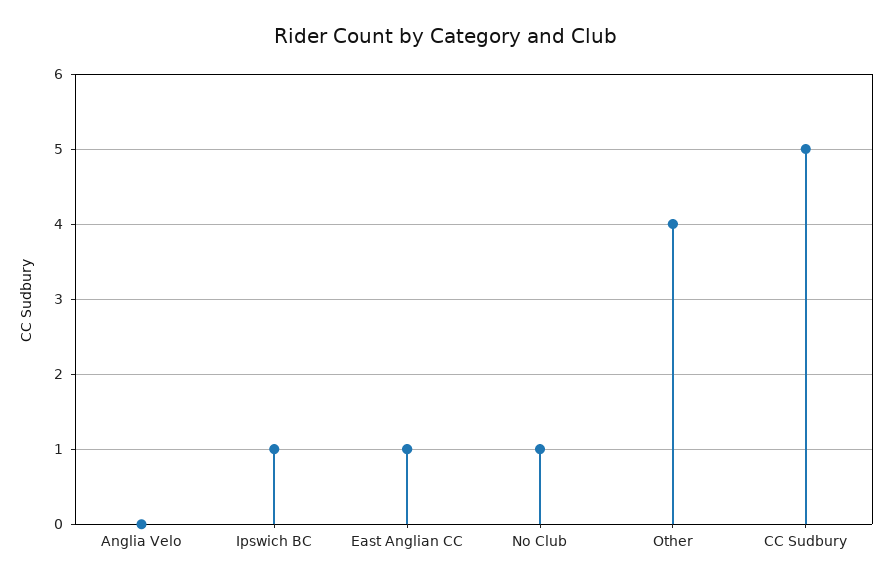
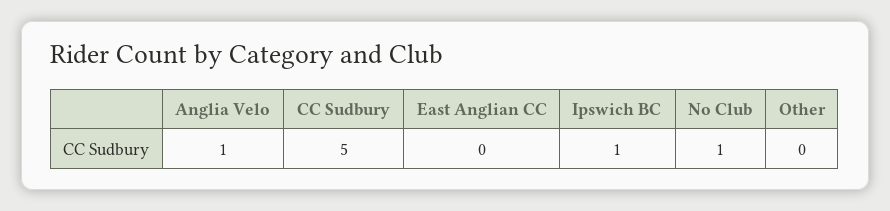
Anglia Velo: 0 -> 1
East Anglian CC: 1 -> 0
Other: 4 -> 0

